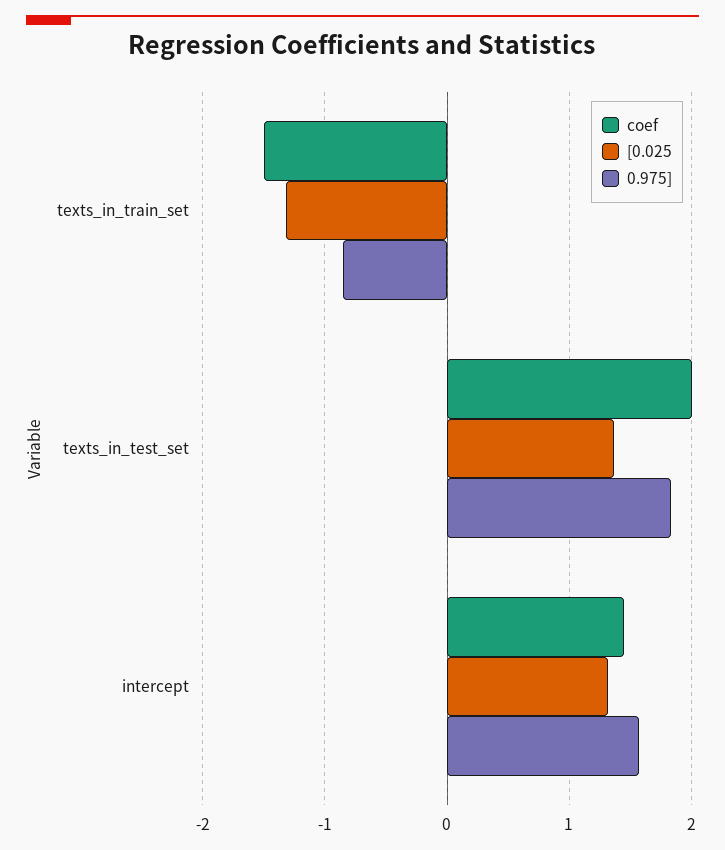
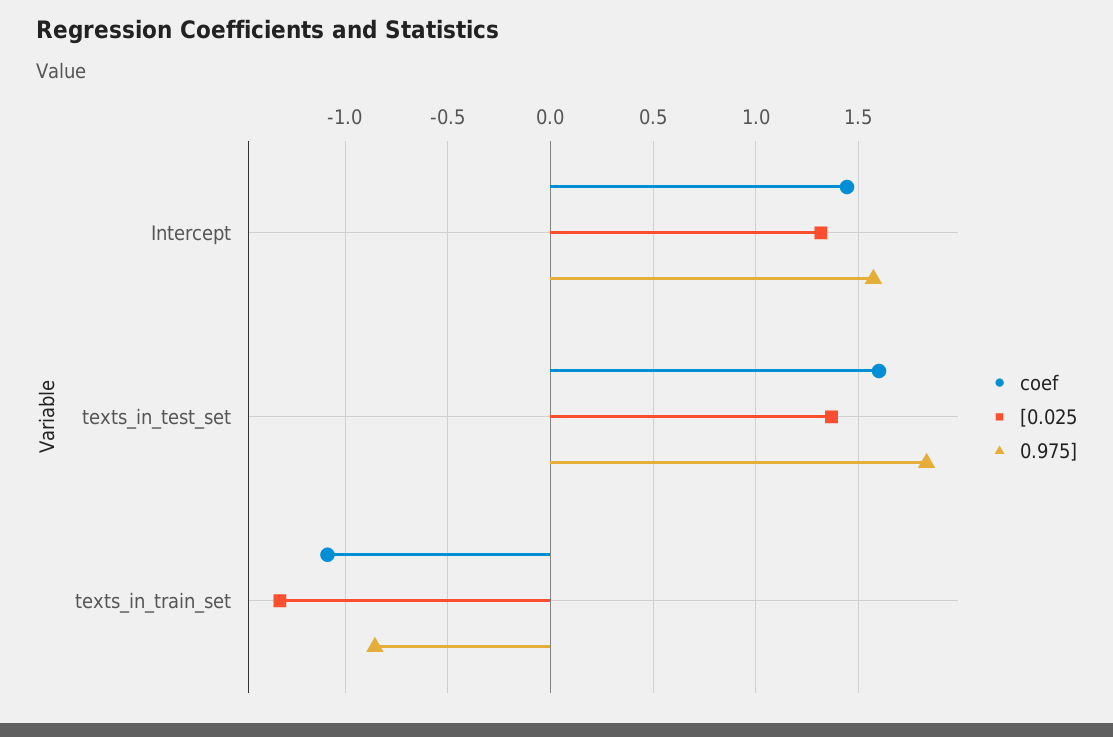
coef, texts_in_train_set: -1.5 -> -1.1
coef, texts_in_test_set: 2 -> 1.6

